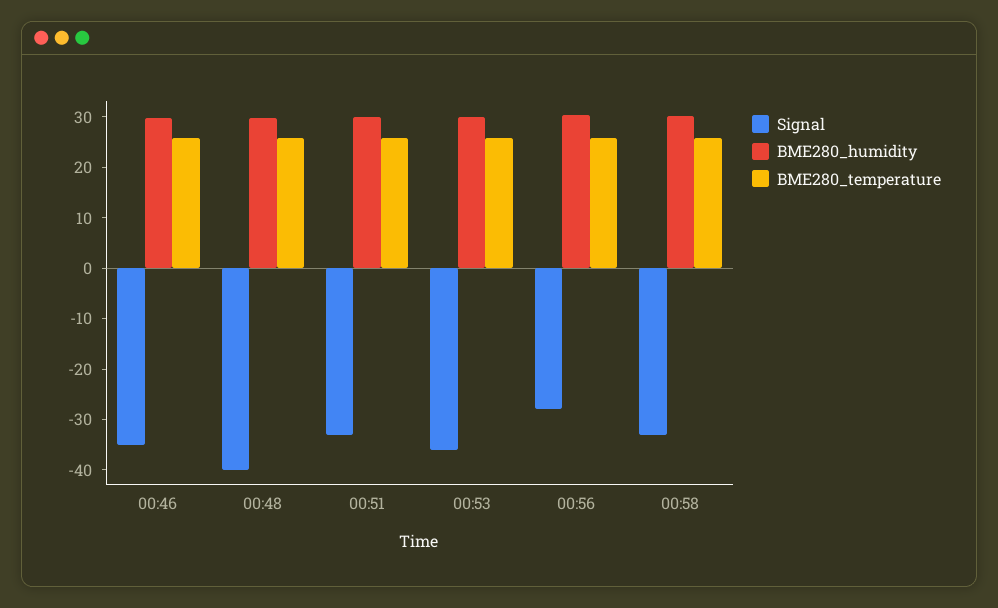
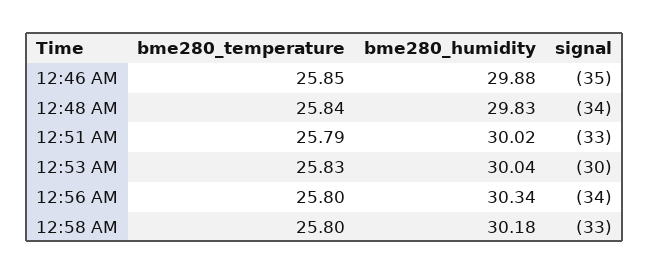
Signal, 00:48: -40 -> -34
Signal, 00:53: -36 -> -30
Signal, 00:56: -28 -> -34

